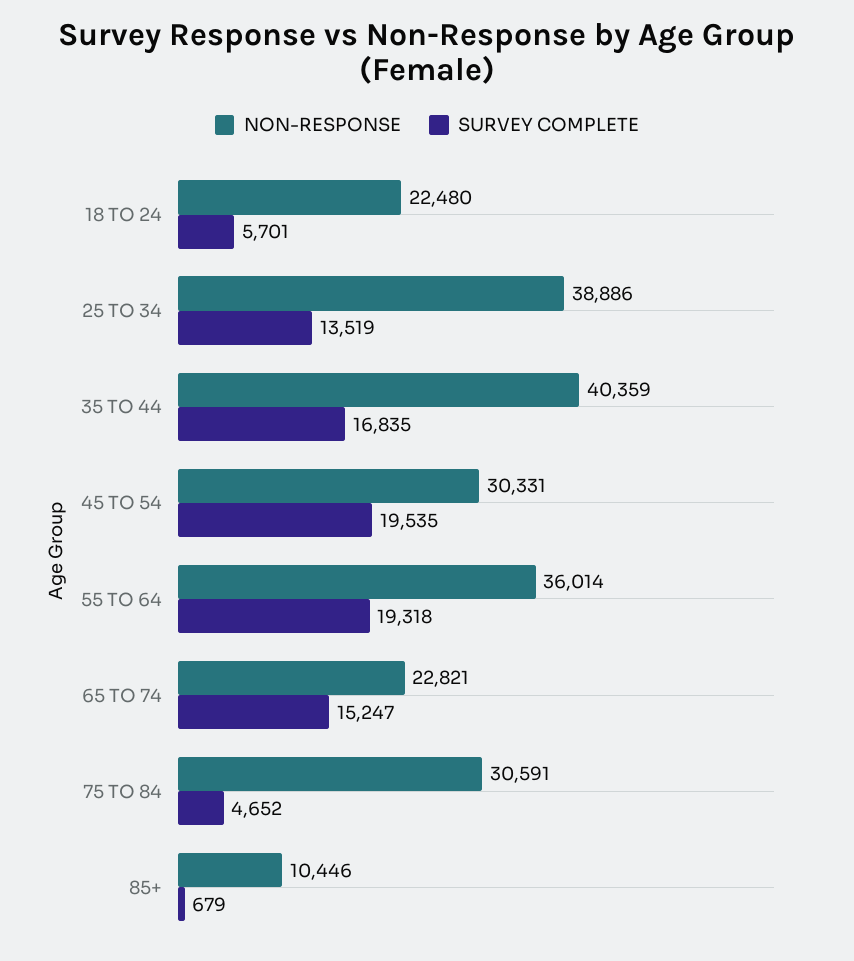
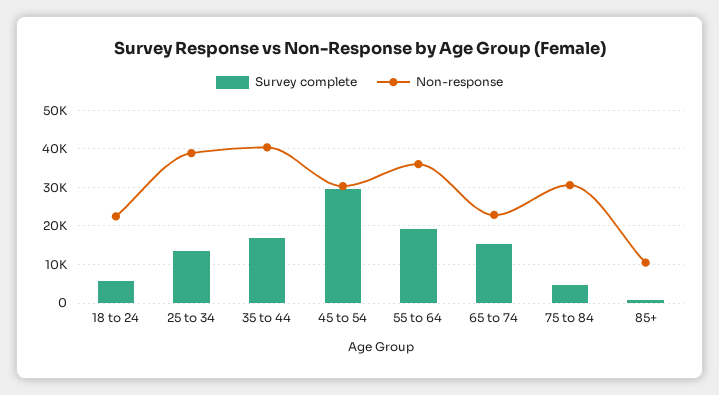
SURVEY COMPLETE, 45 TO 54: 19535 -> 30000

